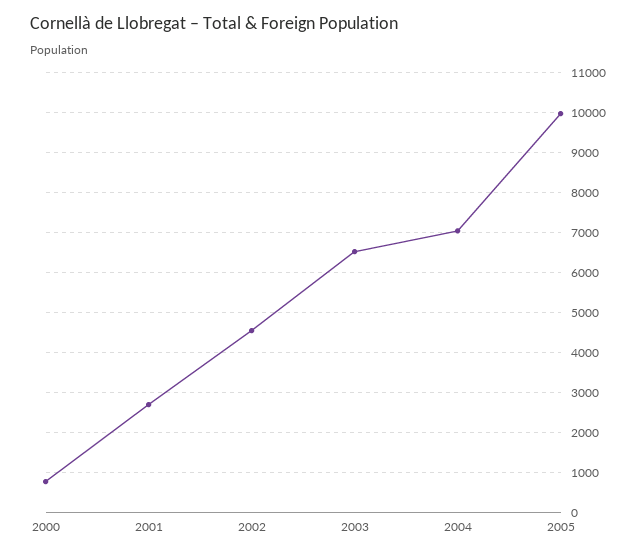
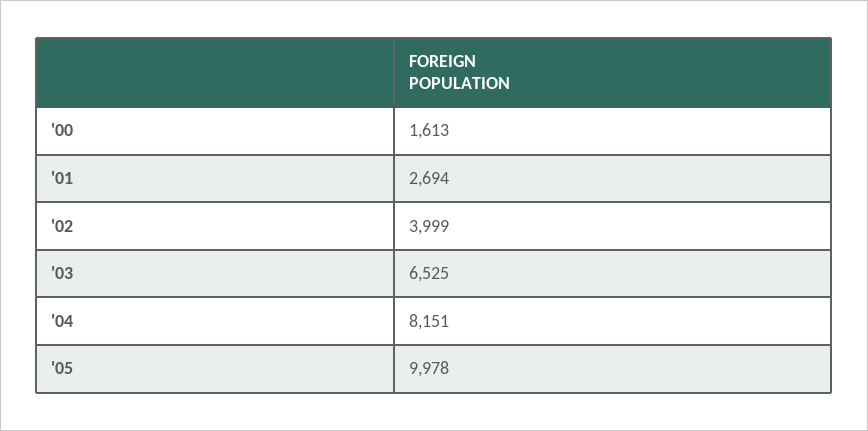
2000: 800 -> 1613
2002: 4600 -> 3999
2004: 7000 -> 8151

